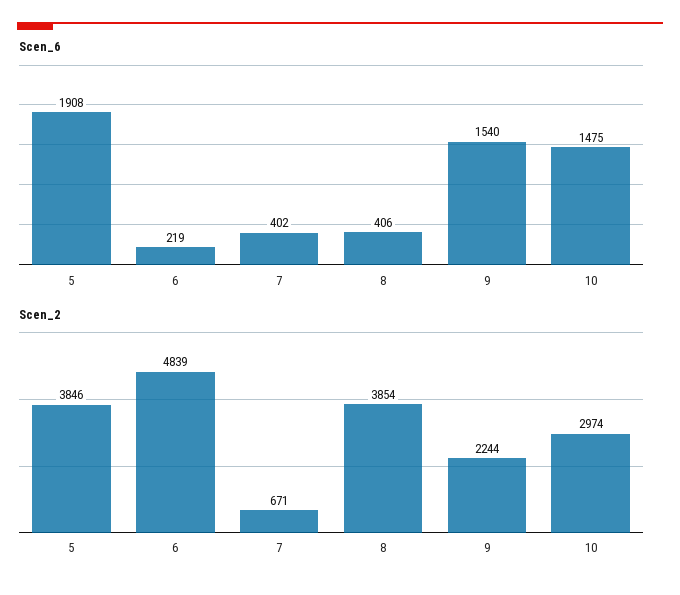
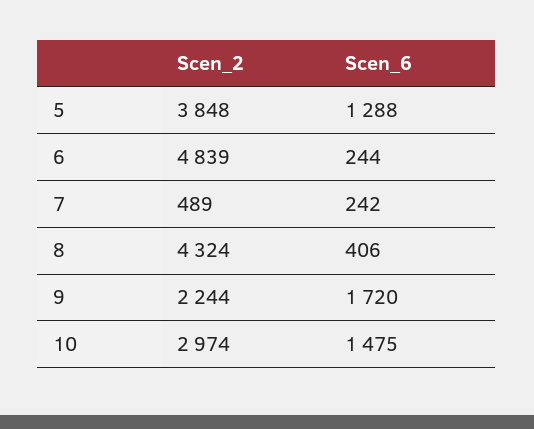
Scen_6, 5: 1908 -> 1288
Scen_6, 6: 219 -> 244
Scen_6, 7: 402 -> 242
Scen_6, 9: 1540 -> 1720
Scen_2, 5: 3846 -> 3848
Scen_2, 7: 671 -> 489
Scen_2, 8: 3854 -> 4324

